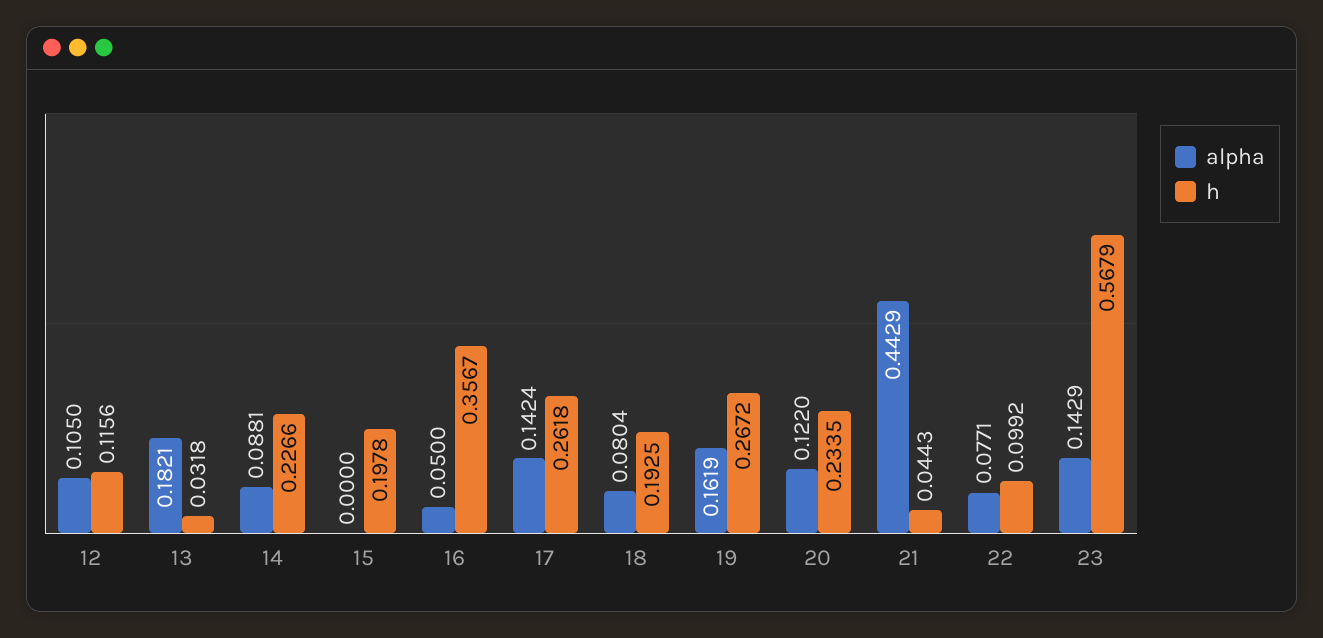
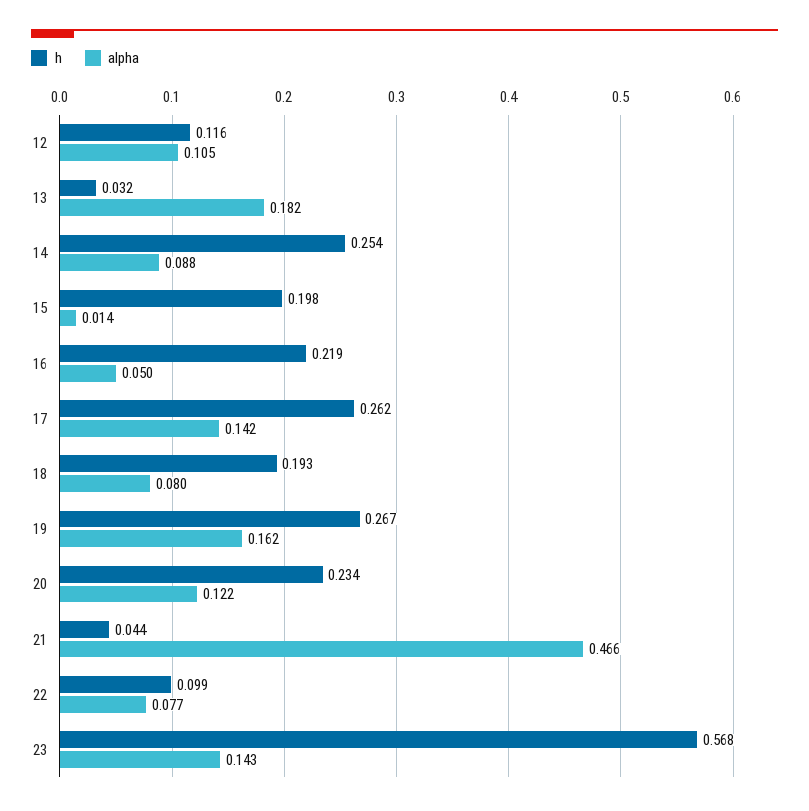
h, 14: 0.2266 -> 0.254
alpha, 15: 0 -> 0.014
h, 16: 0.3567 -> 0.219
alpha, 21: 0.4429 -> 0.466

